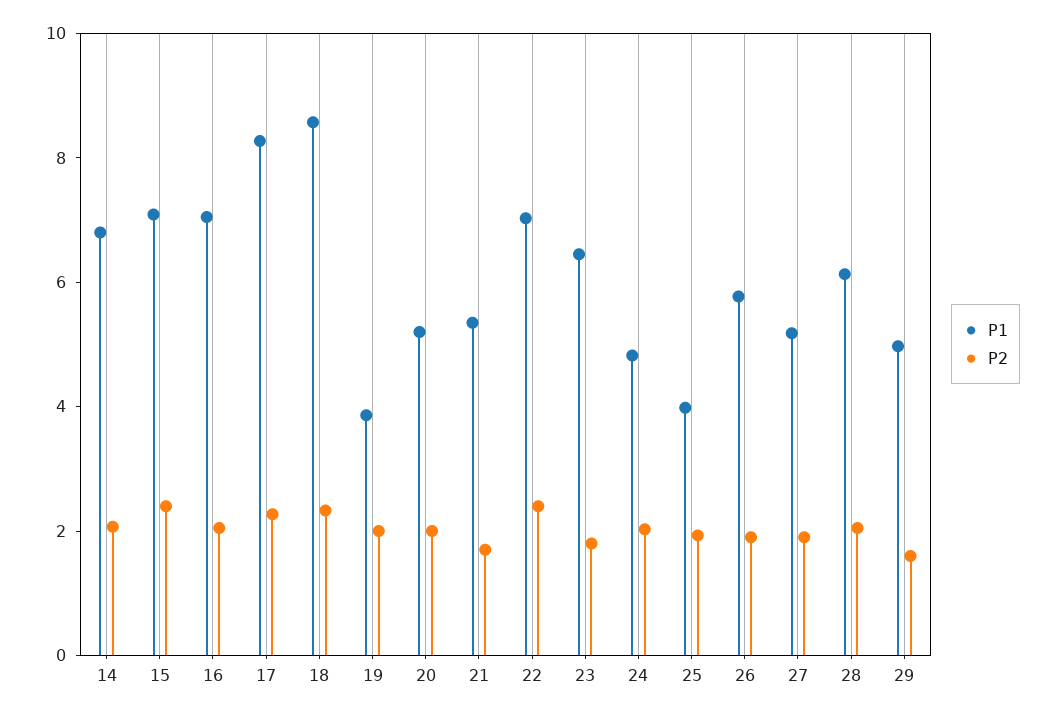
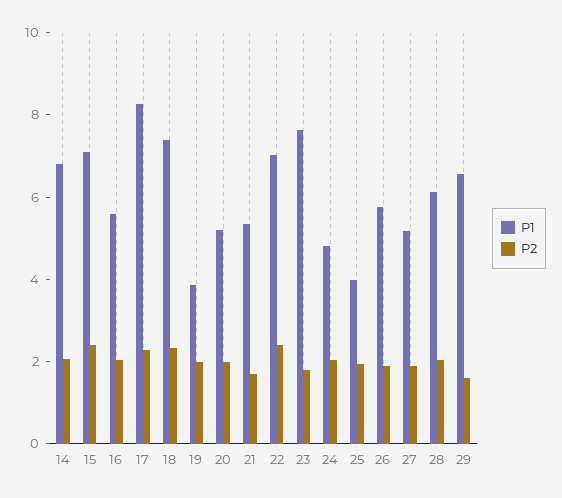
P1, 16: 7 -> 5.5
P1, 18: 8.5 -> 7.5
P1, 23: 6.5 -> 7.5
P1, 29: 5 -> 6.5

